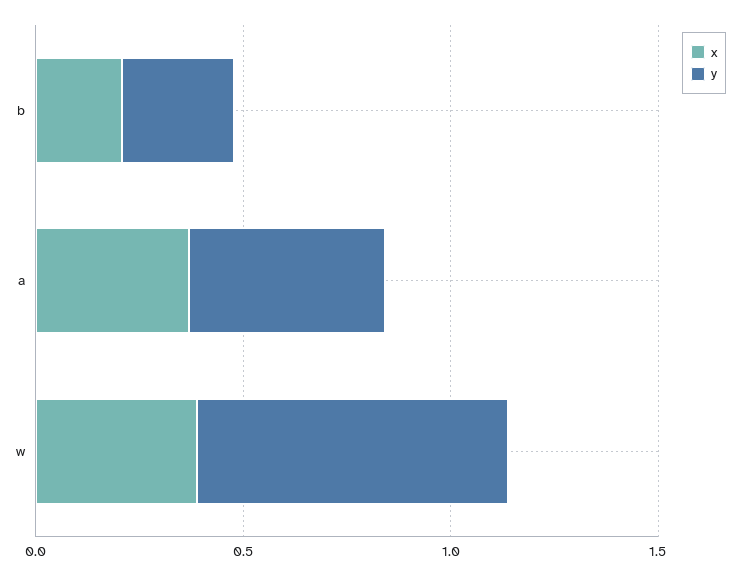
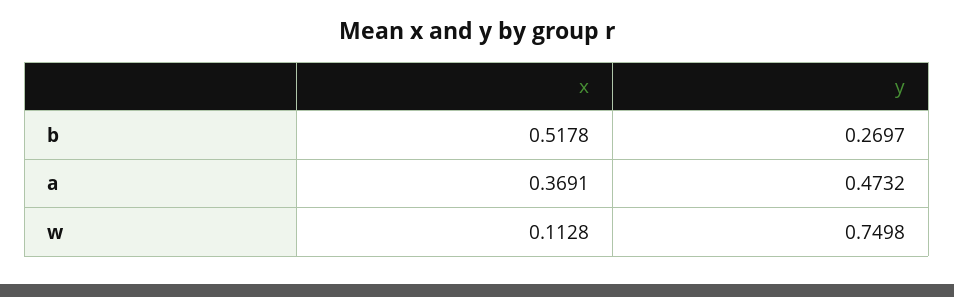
x, b: 0.2 -> 0.5178
x, w: 0.4 -> 0.1128

